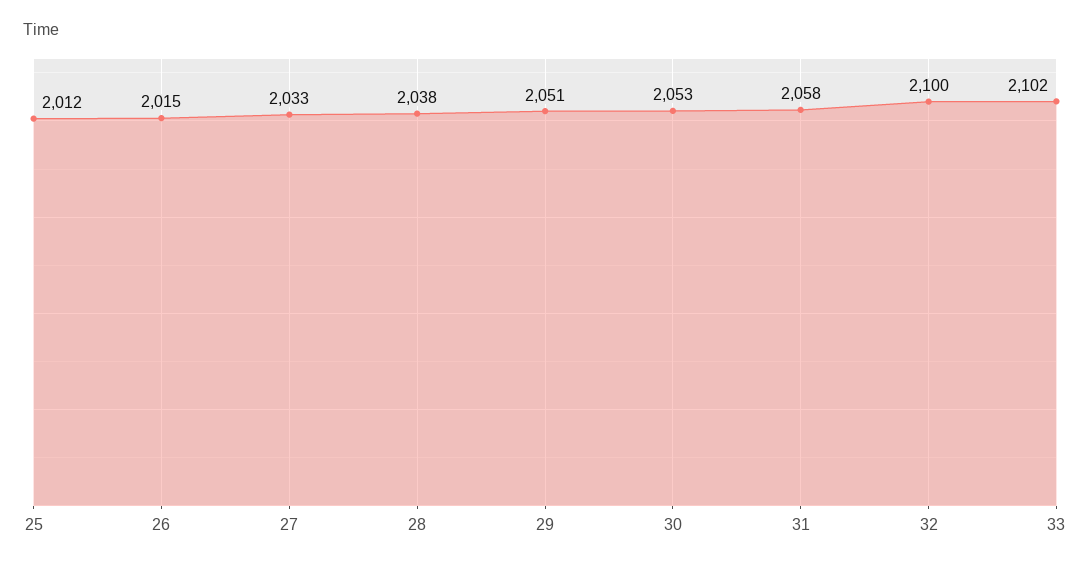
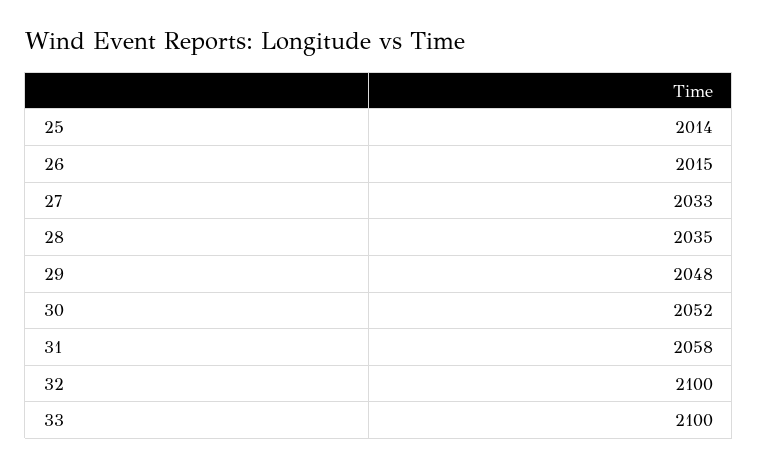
25: 2012 -> 2014
28: 2038 -> 2035
29: 2051 -> 2048
30: 2053 -> 2052
33: 2102 -> 2100

